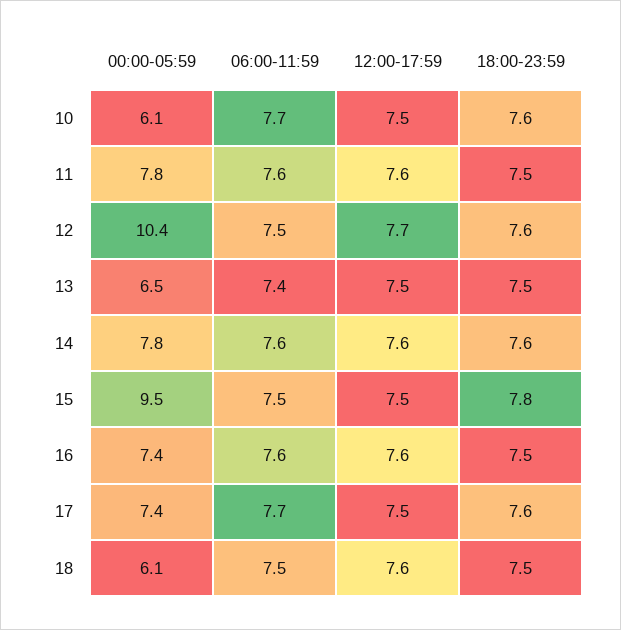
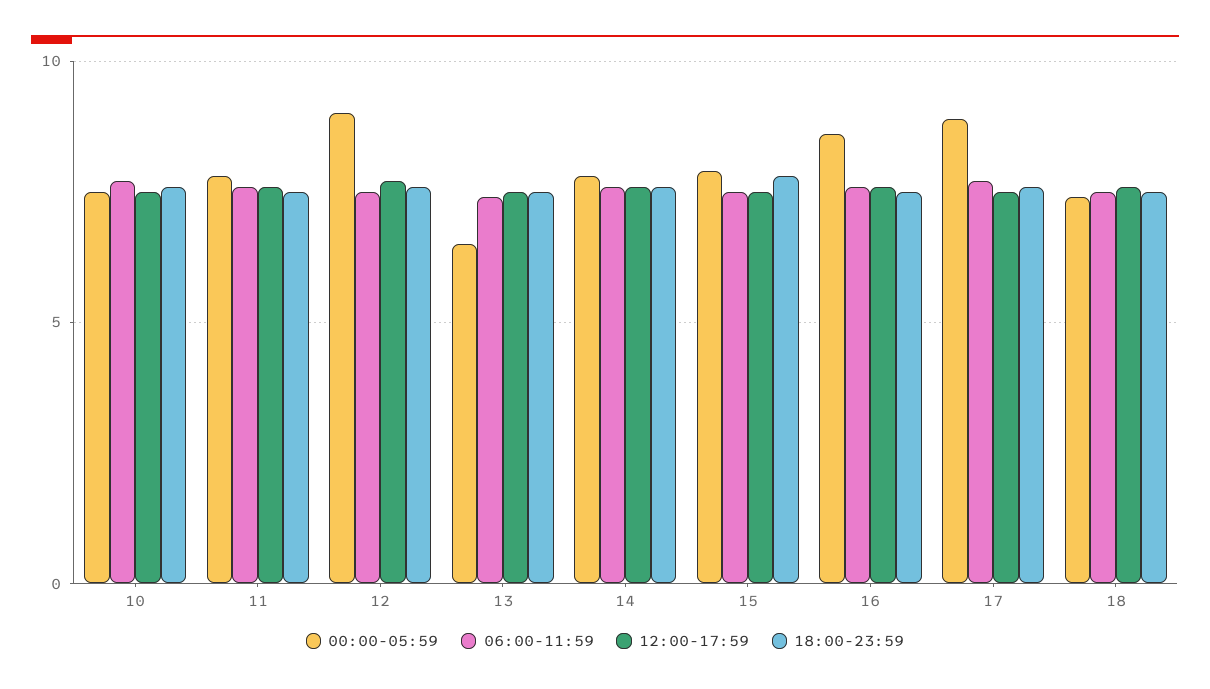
00:00-05:59, 10: 6.1 -> 7.5
00:00-05:59, 12: 10.4 -> 9
00:00-05:59, 15: 9.5 -> 8
00:00-05:59, 16: 7.4 -> 8.5
00:00-05:59, 17: 7.4 -> 9
00:00-05:59, 18: 6.1 -> 7.5

